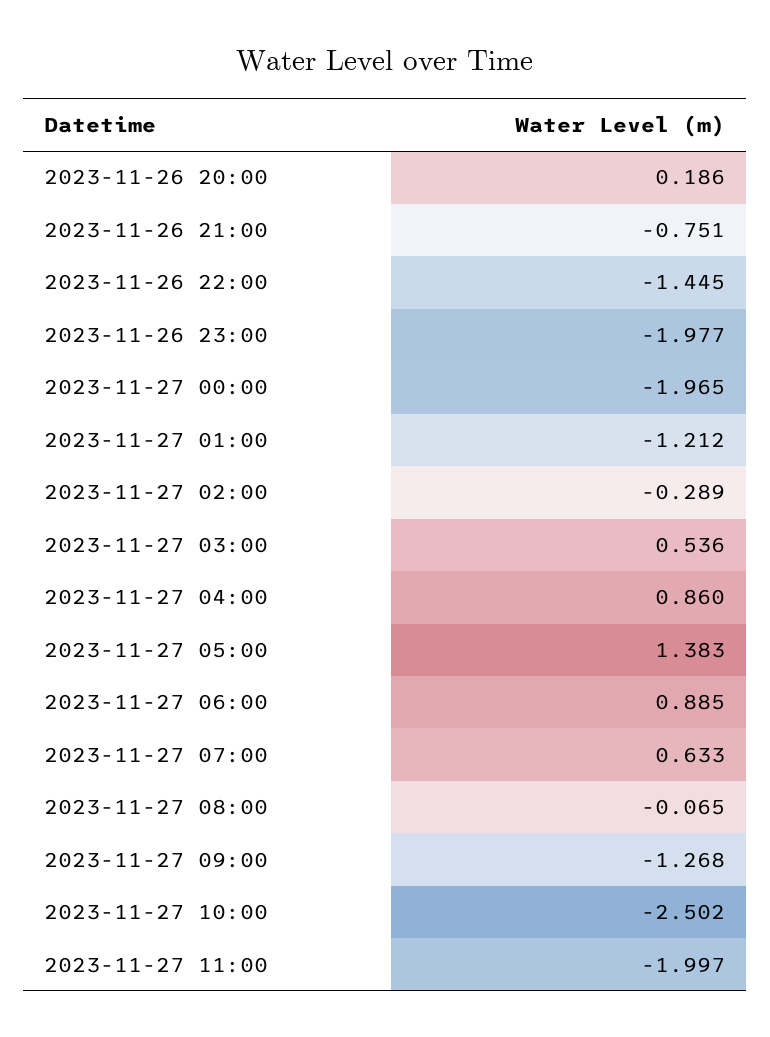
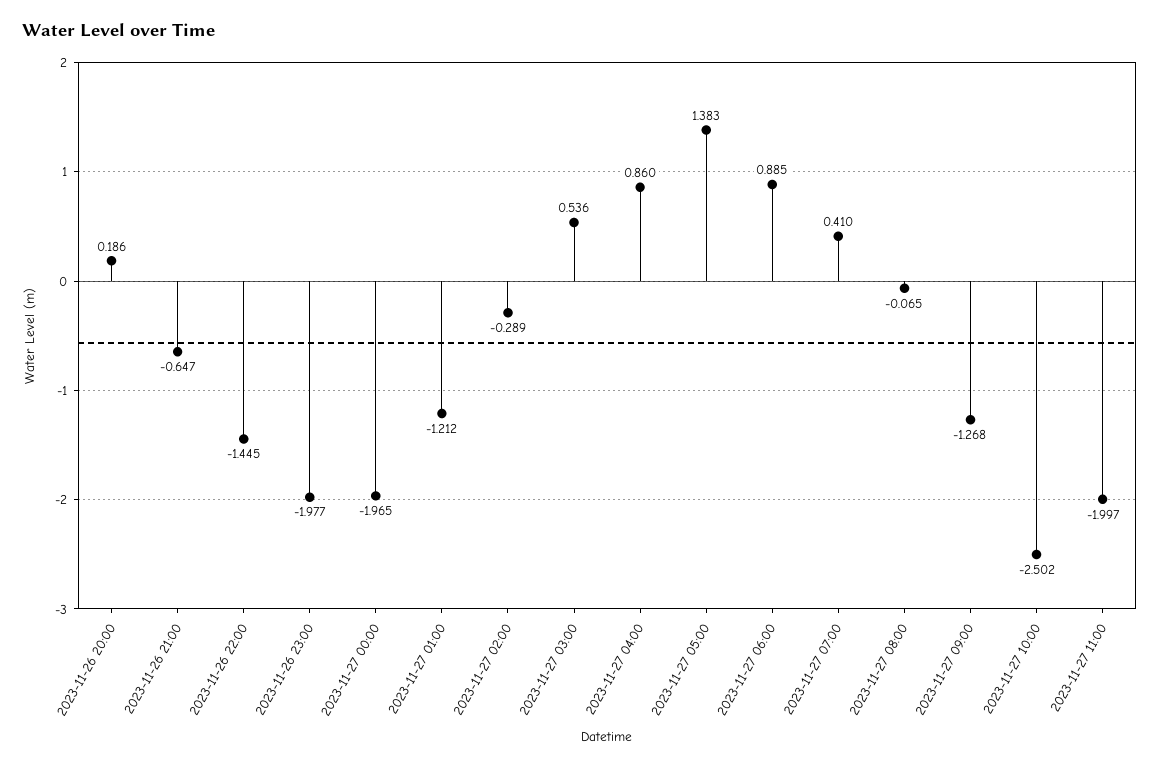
2023-11-26 21:00: -0.751 -> -0.647
2023-11-27 07:00: 0.633 -> 0.41

